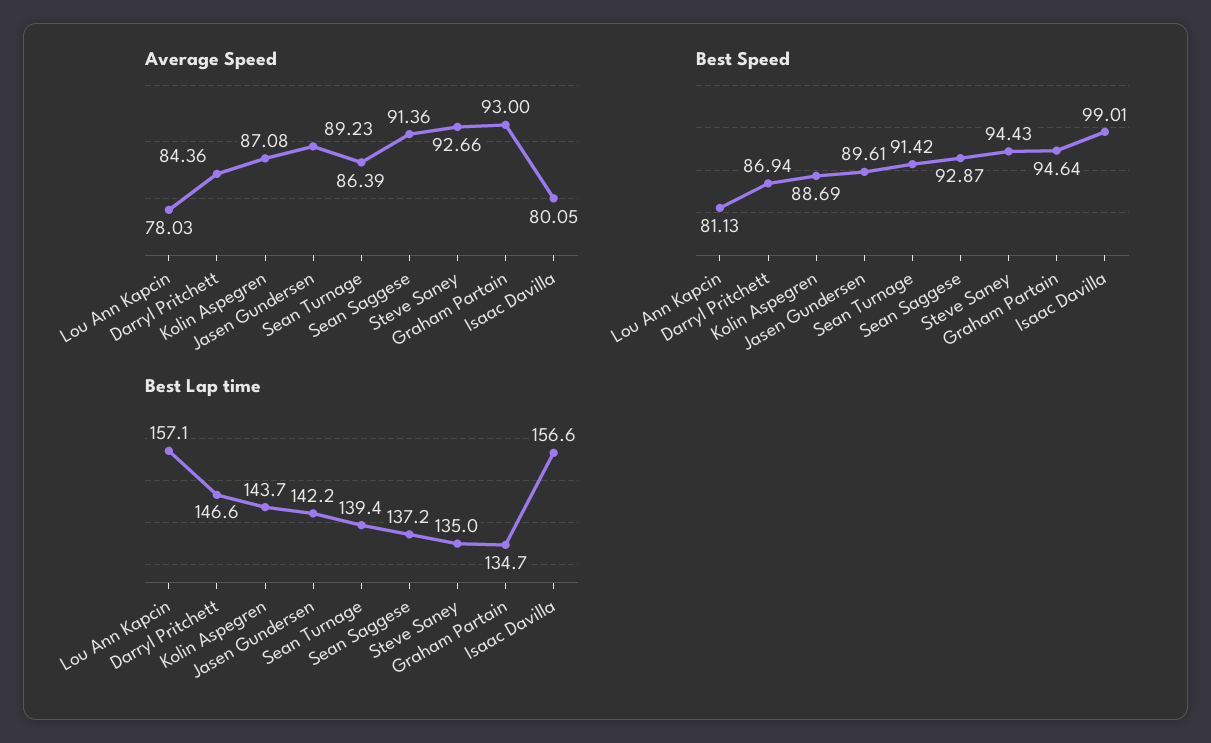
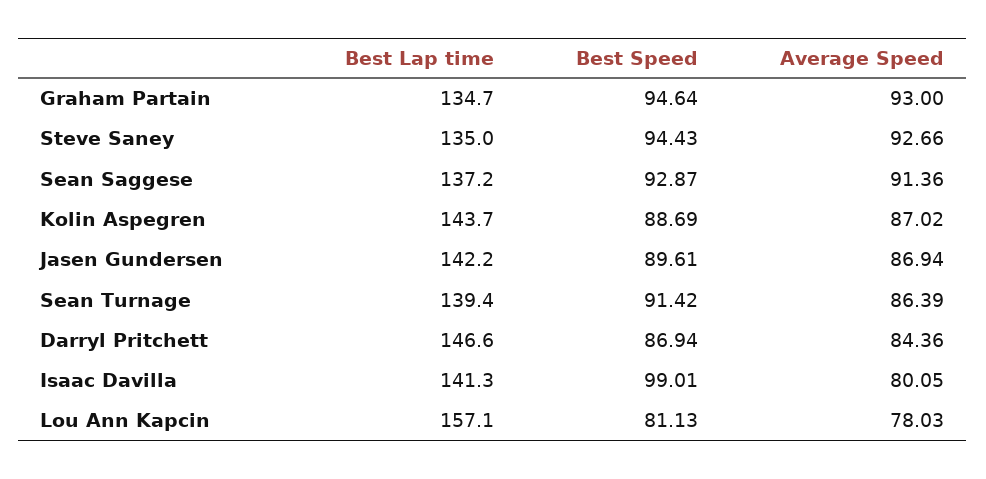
Average Speed, Kolin Aspegren: 87.08 -> 87.02
Average Speed, Jasen Gundersen: 89.23 -> 86.94
Best Lap time, Isaac Davilla: 156.6 -> 141.3

